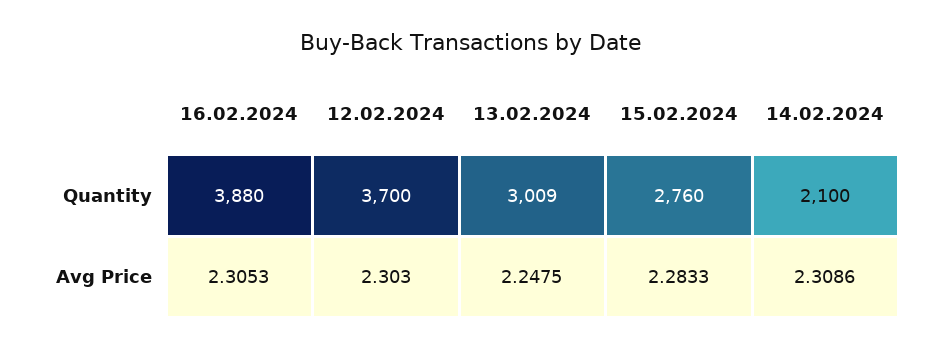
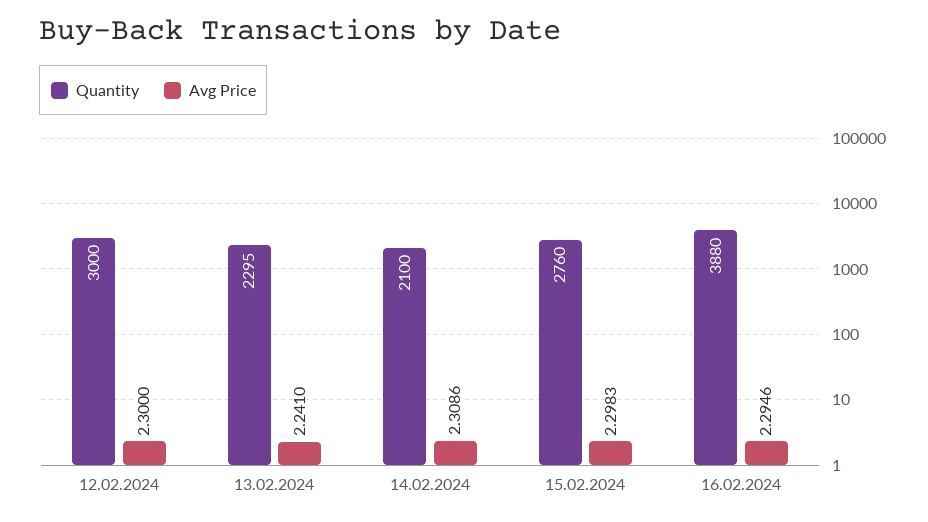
Quantity, 12.02.2024: 3700 -> 3000
Quantity, 13.02.2024: 3009 -> 2295
Avg Price, 16.02.2024: 2.3053 -> 2.2946
Avg Price, 12.02.2024: 2.303 -> 2.3
Avg Price, 13.02.2024: 2.2475 -> 2.241
Avg Price, 15.02.2024: 2.2833 -> 2.2983

